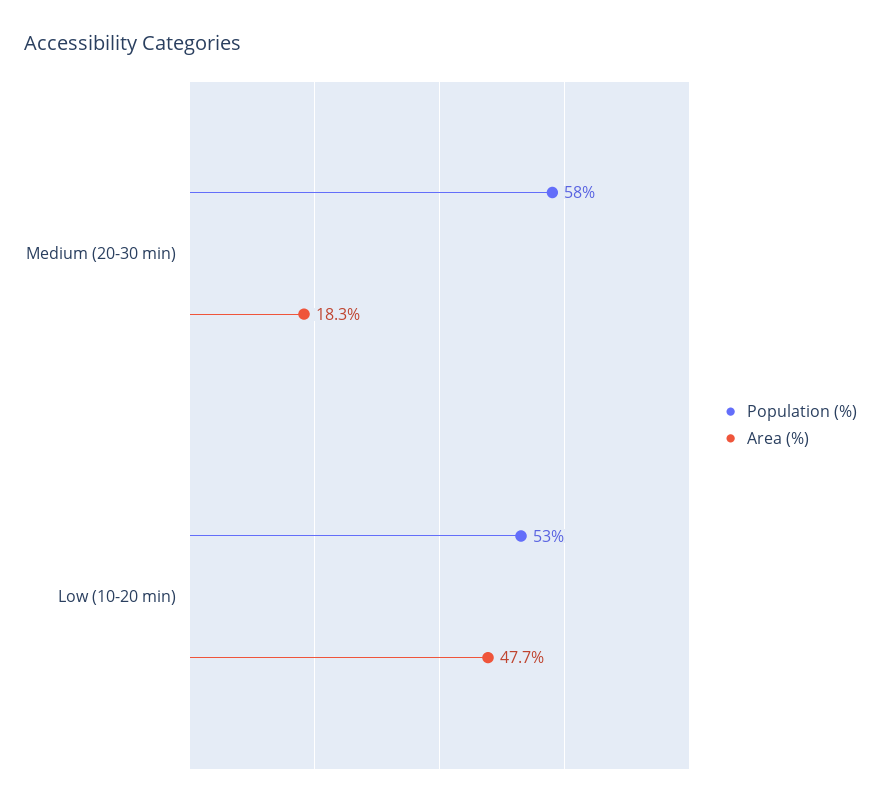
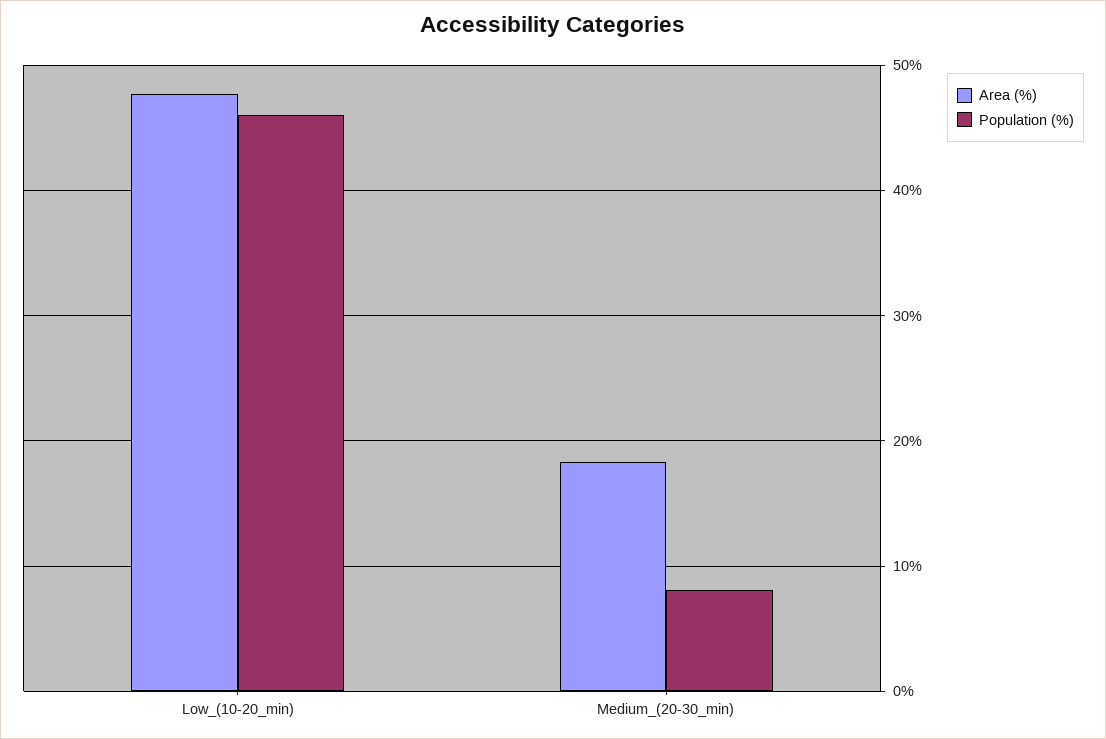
Population (%), Medium (20-30 min): 58 -> 8
Population (%), Low (10-20 min): 53 -> 46

